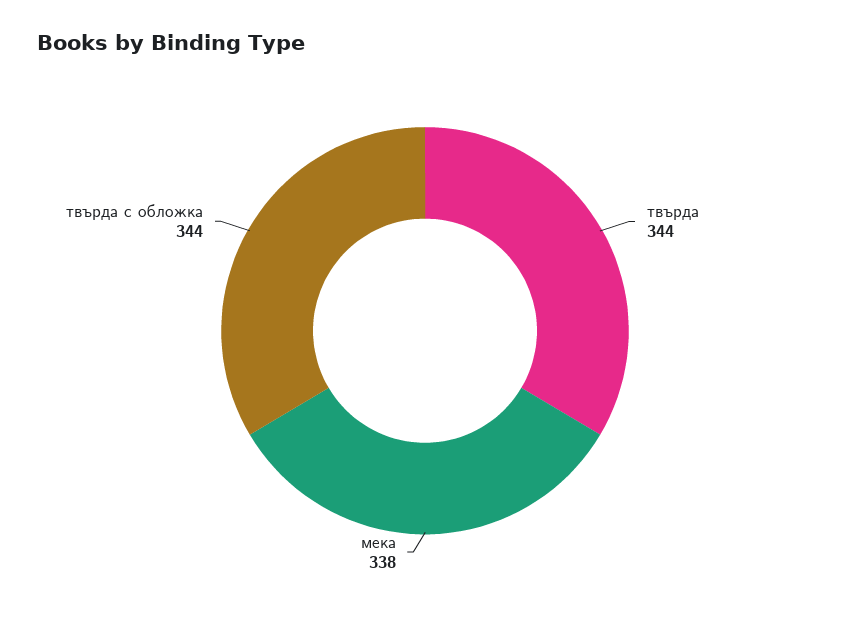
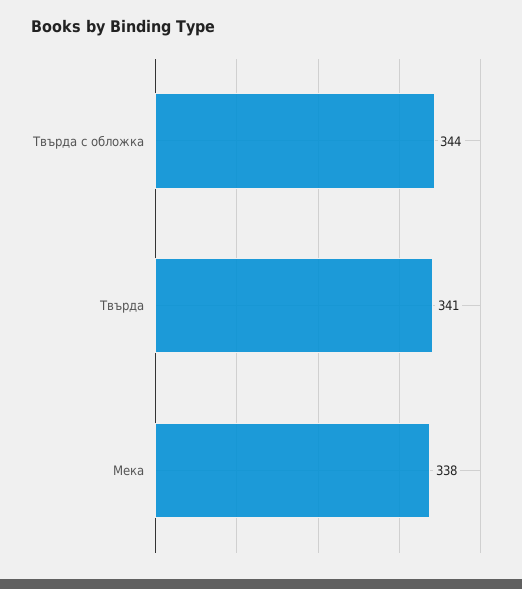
твърда: 344 -> 341

